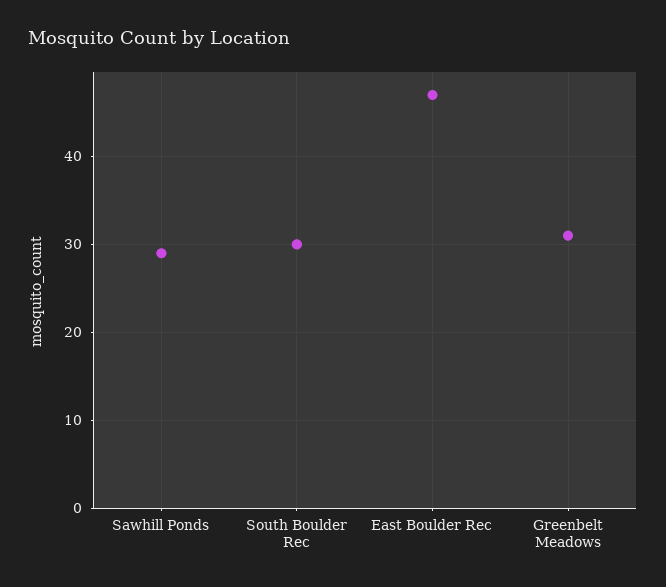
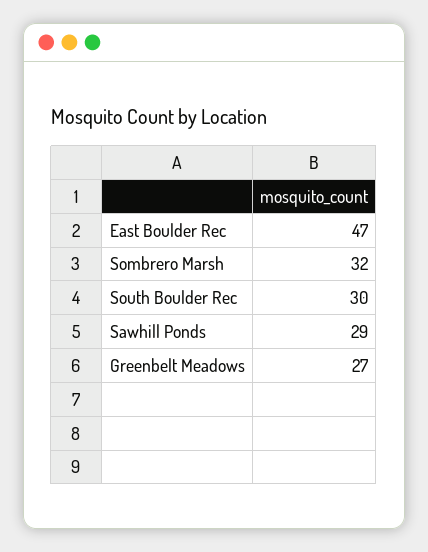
Greenbelt Meadows: 31 -> 27
Sombrero Marsh: none -> 32

